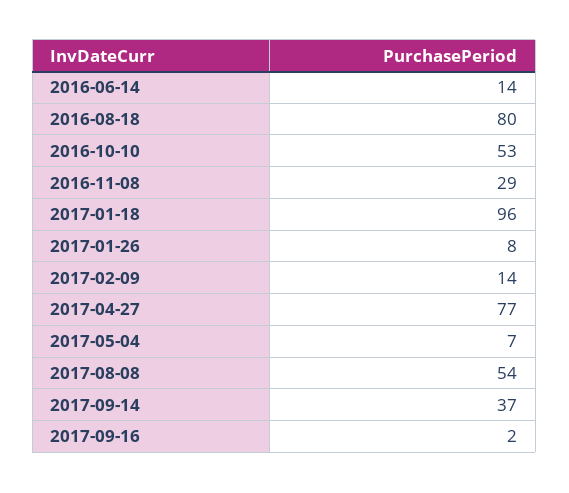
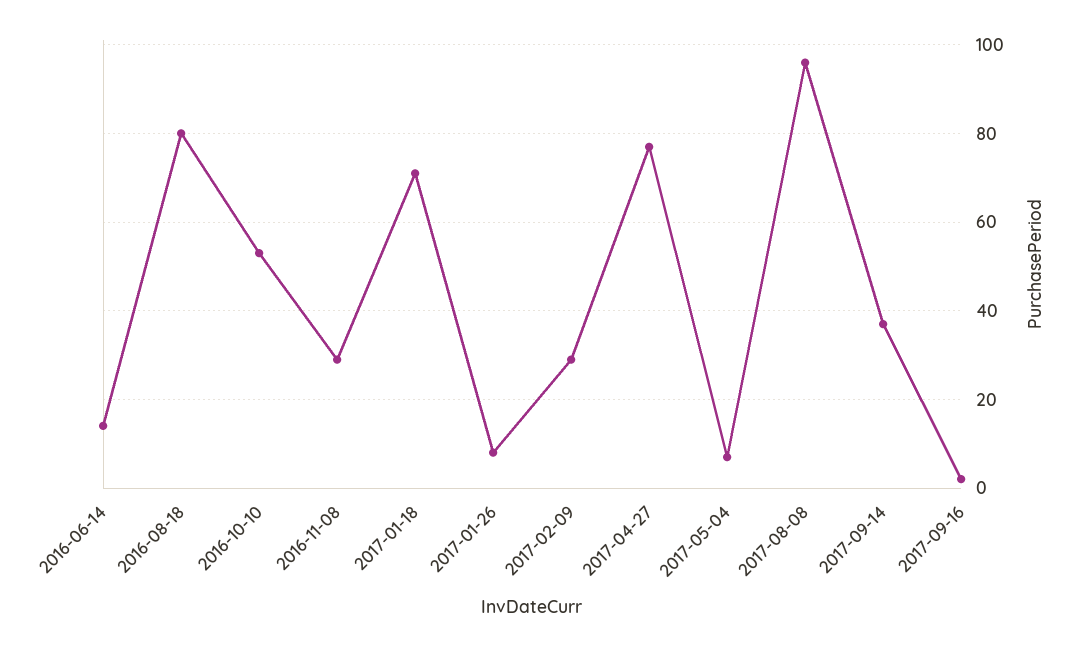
2017-01-18: 96 -> 70
2017-02-09: 14 -> 30
2017-08-08: 54 -> 95

